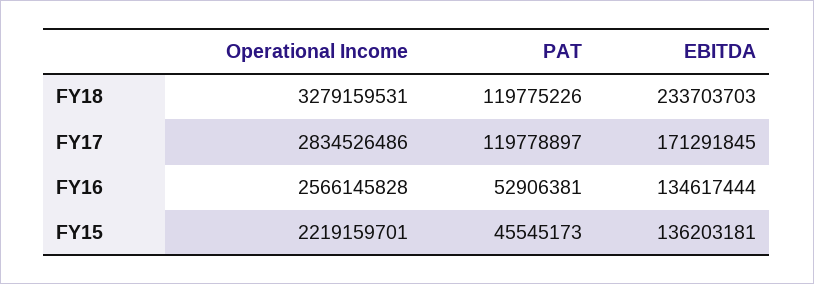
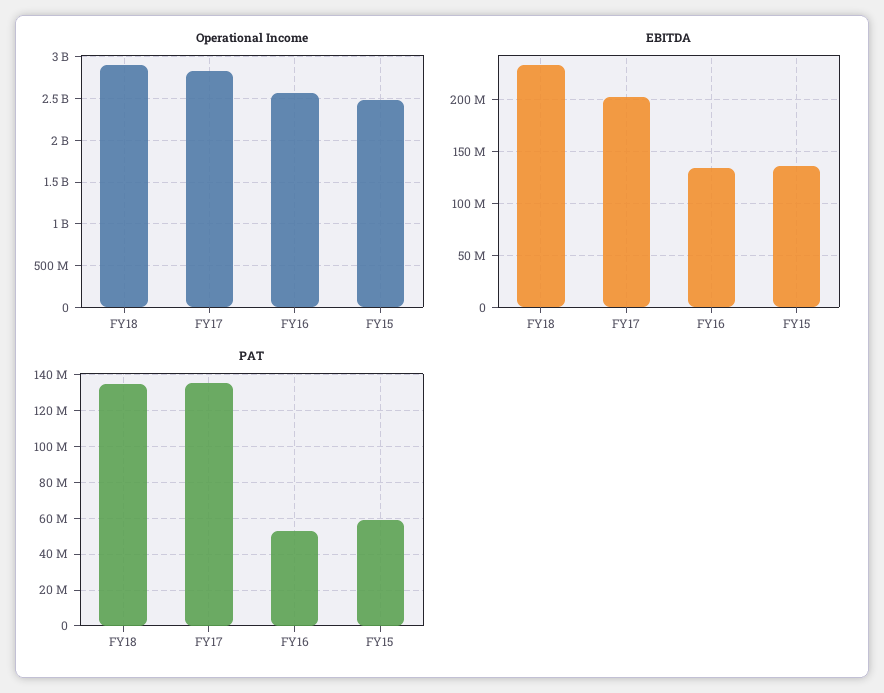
Operational Income, FY18: 3279159531 -> 2900000000
PAT, FY18: 119775226 -> 135000000
PAT, FY17: 119778897 -> 135000000
EBITDA, FY17: 171291845 -> 200000000
Operational Income, FY15: 2219159701 -> 2500000000
PAT, FY15: 45545173 -> 60000000

